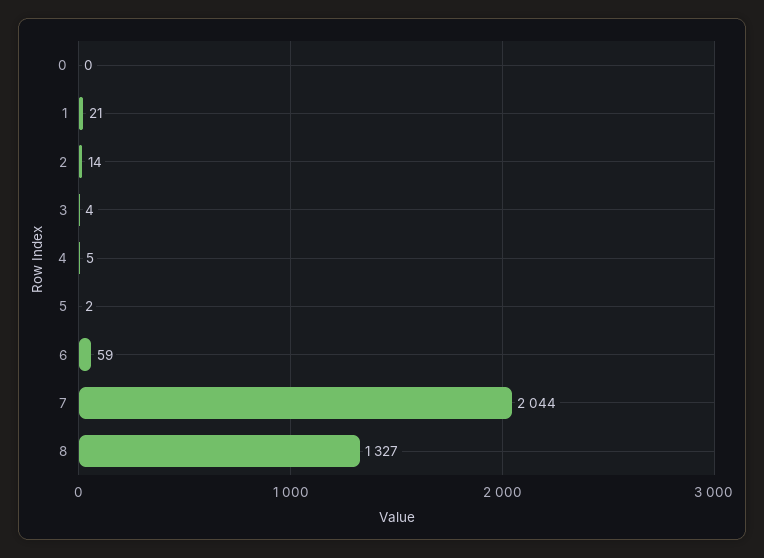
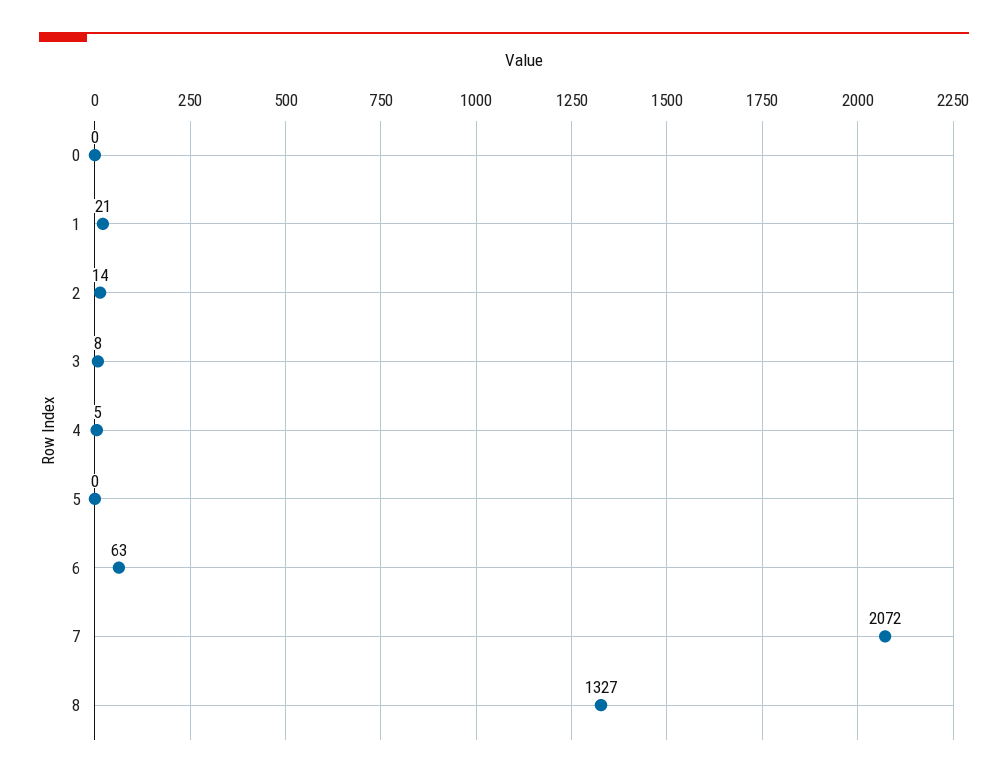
3: 4 -> 8
5: 2 -> 0
6: 59 -> 63
7: 2044 -> 2072

